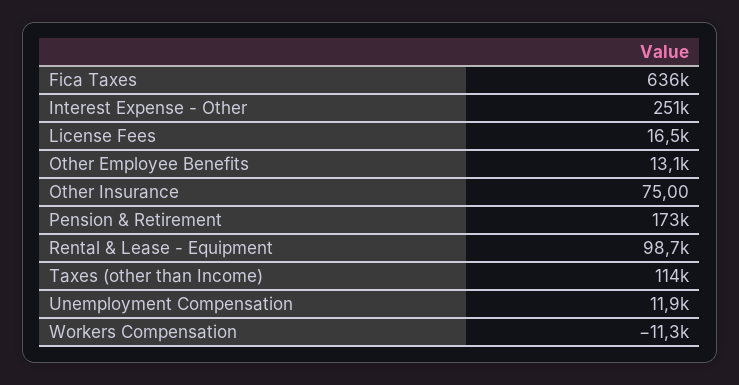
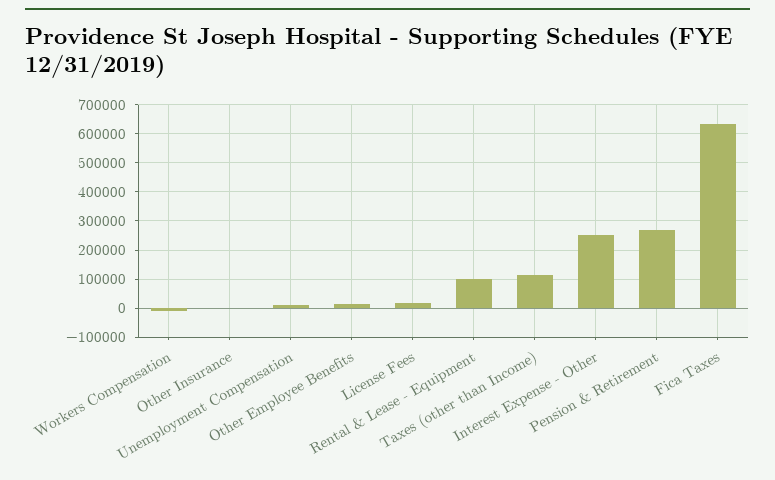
Pension & Retirement: 173000 -> 275000

